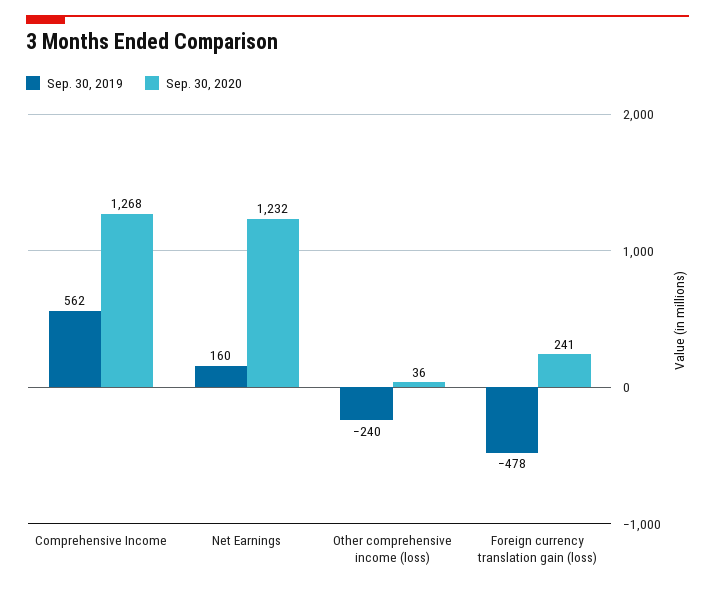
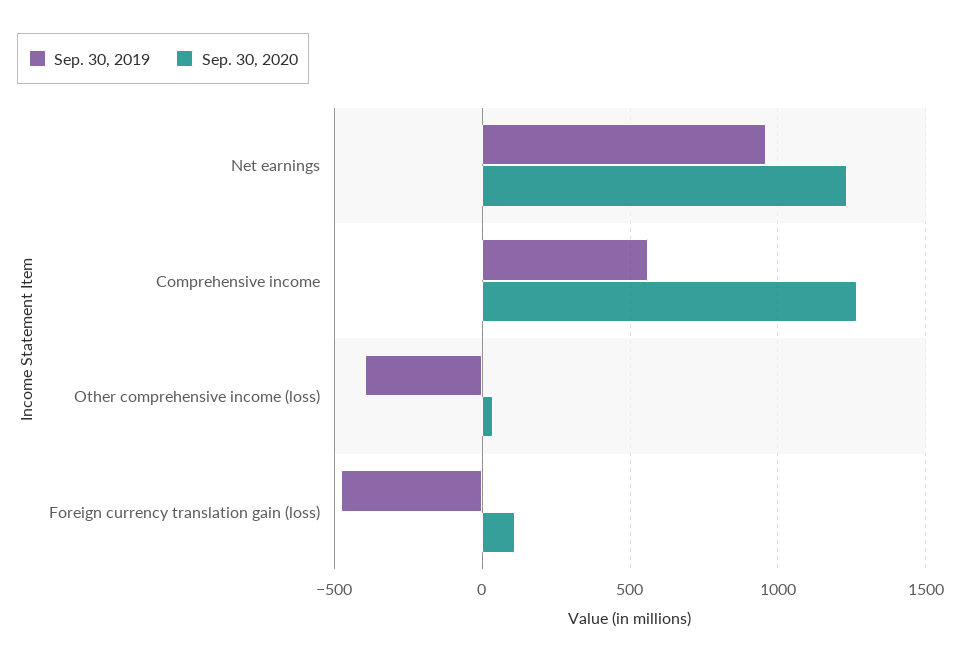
Sep. 30, 2019, Net Earnings: 160 -> 950
Sep. 30, 2019, Other comprehensive income (loss): -240 -> -400
Sep. 30, 2020, Foreign currency translation gain (loss): 241 -> 100

